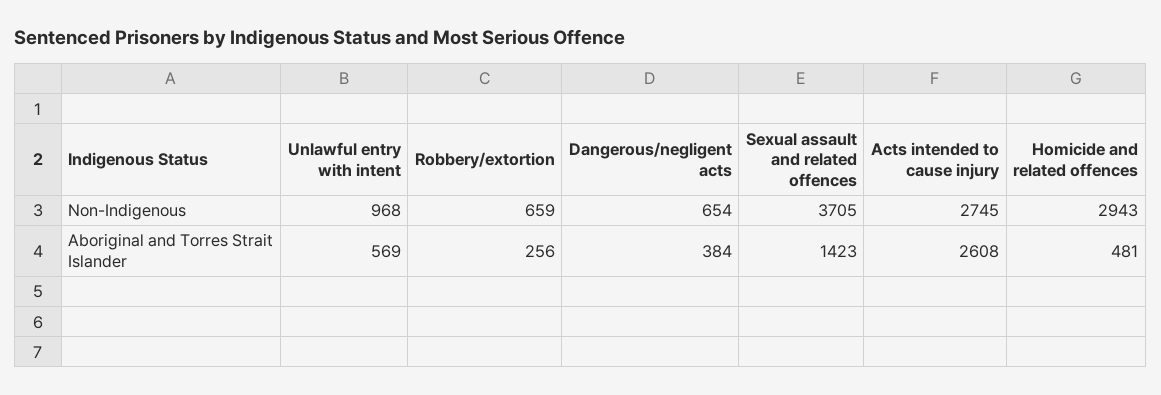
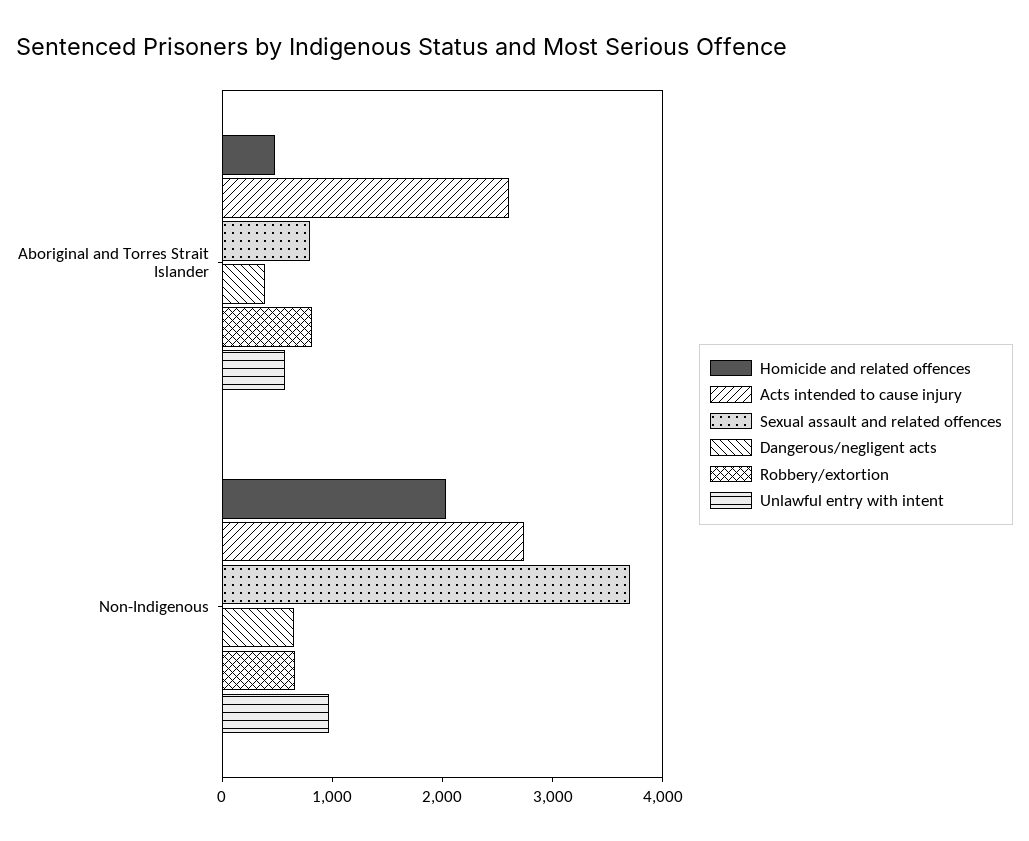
Homicide and related offences, Non-Indigenous: 2943 -> 2000
Robbery/extortion, Aboriginal and Torres Strait Islander: 256 -> 800
Sexual assault and related offences, Aboriginal and Torres Strait Islander: 1423 -> 800

